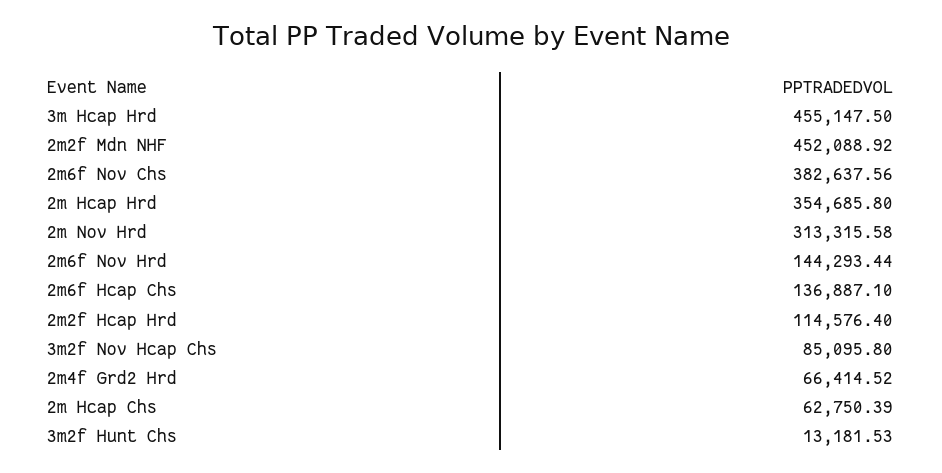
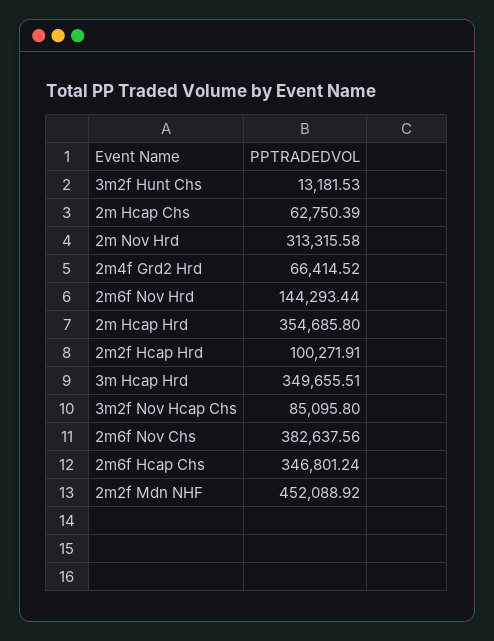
3m Hcap Hrd: 455147.5 -> 349655.51
2m6f Hcap Chs: 136887.1 -> 346801.24
2m2f Hcap Hrd: 114576.4 -> 100271.91

